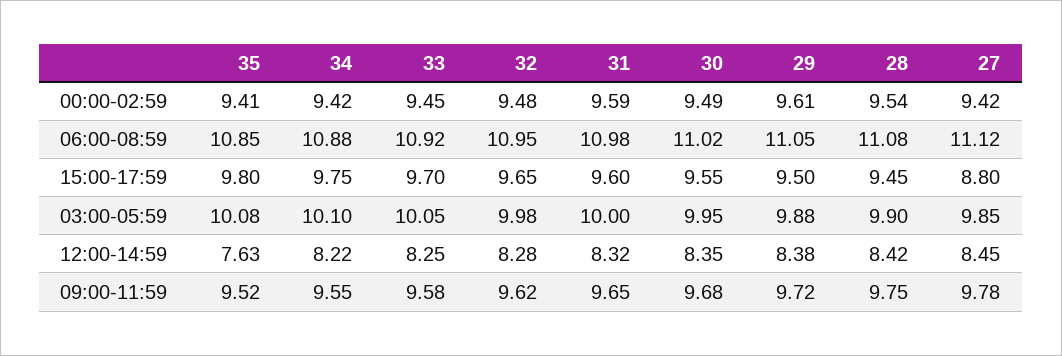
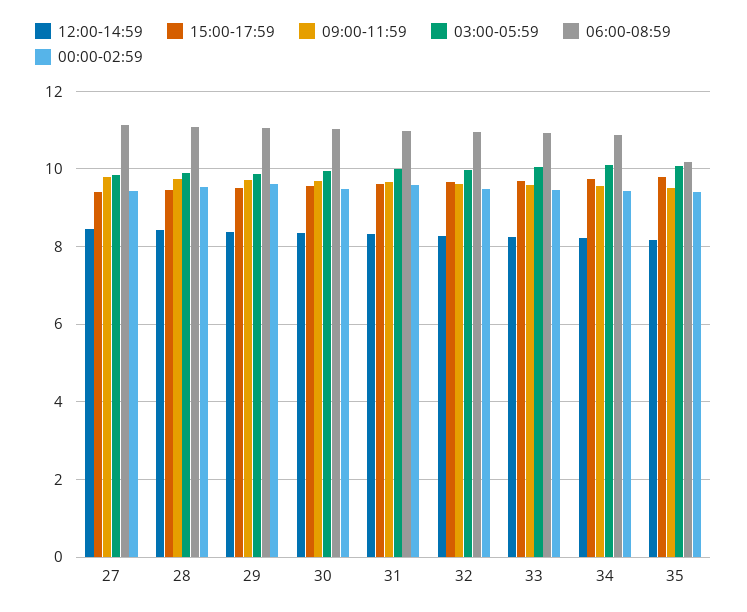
06:00-08:59, 35: 10.85 -> 10.2
15:00-17:59, 27: 8.8 -> 9.4
12:00-14:59, 35: 7.63 -> 8.2

